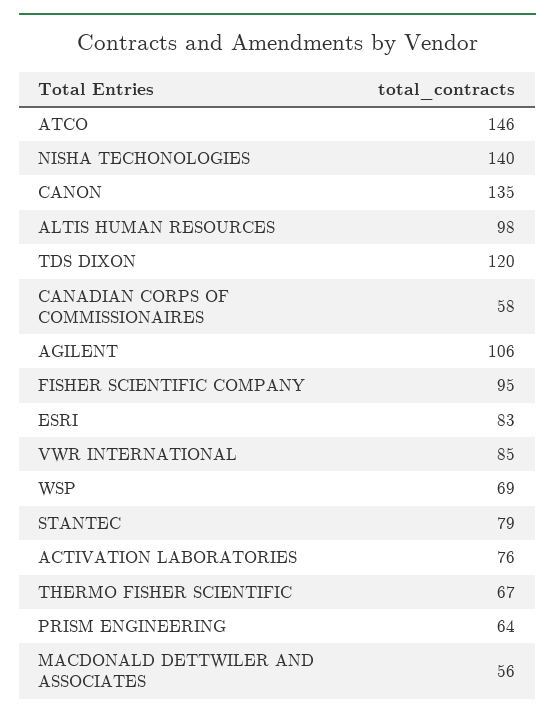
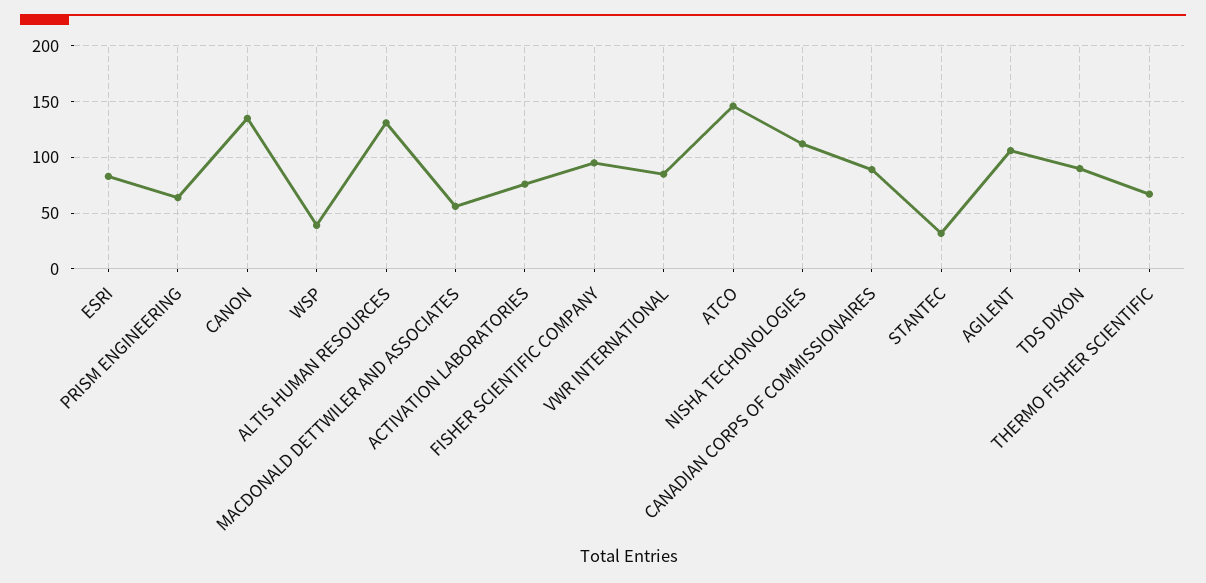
NISHA TECHONOLOGIES: 140 -> 110
ALTIS HUMAN RESOURCES: 98 -> 130
TDS DIXON: 120 -> 90
CANADIAN CORPS OF COMMISSIONAIRES: 58 -> 90
WSP: 69 -> 40
STANTEC: 79 -> 30

